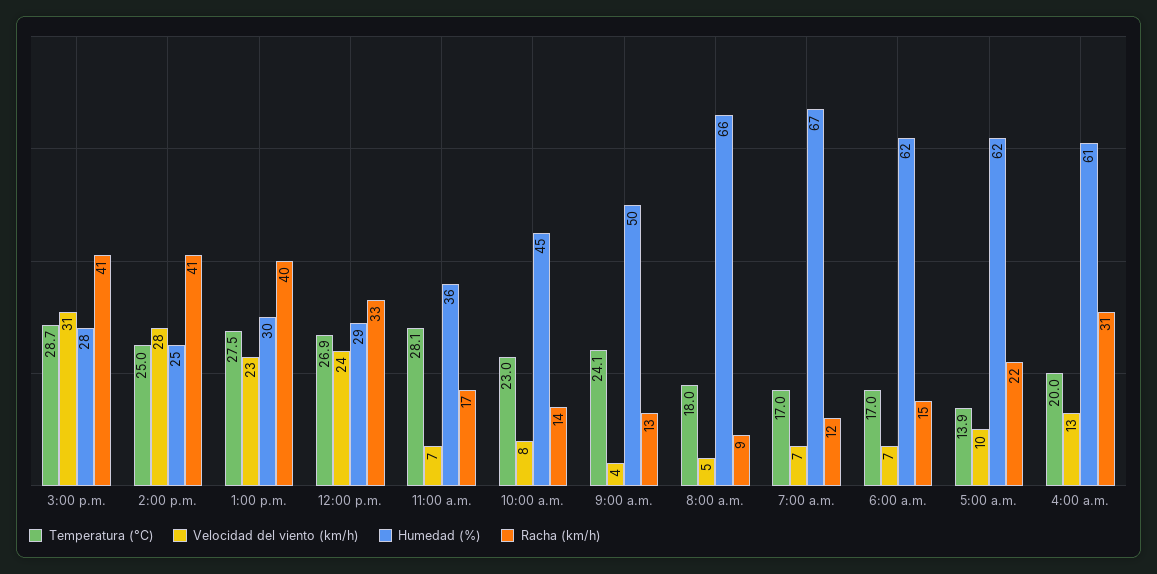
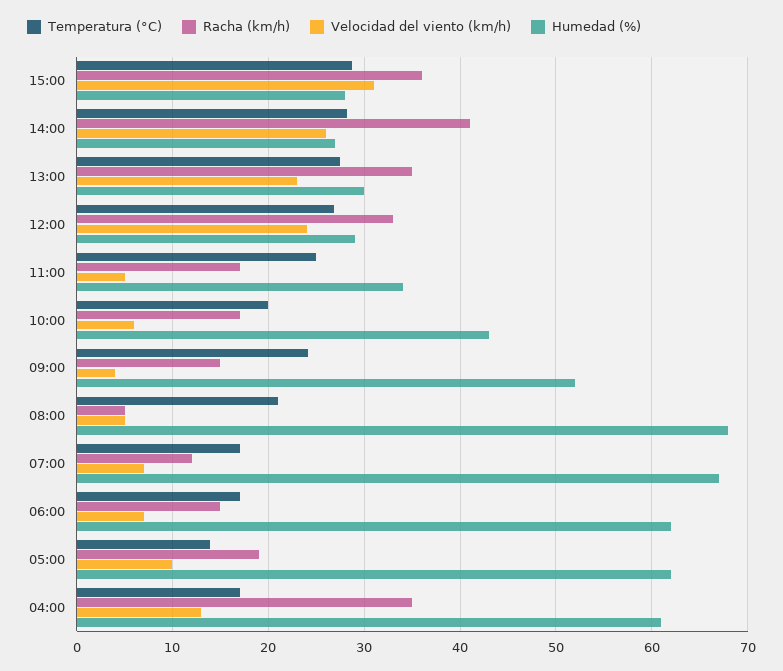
Racha (km/h), 3:00 p.m.: 41 -> 36
Temperatura (°C), 2:00 p.m.: 25 -> 28
Velocidad del viento (km/h), 2:00 p.m.: 28 -> 26
Humedad (%), 2:00 p.m.: 25 -> 27
Racha (km/h), 1:00 p.m.: 40 -> 35
Temperatura (°C), 11:00 a.m.: 28.1 -> 25
Velocidad del viento (km/h), 11:00 a.m.: 7 -> 5
Humedad (%), 11:00 a.m.: 36 -> 34
Temperatura (°C), 10:00 a.m.: 23 -> 20
Velocidad del viento (km/h), 10:00 a.m.: 8 -> 6
Humedad (%), 10:00 a.m.: 45 -> 43
Racha (km/h), 10:00 a.m.: 14 -> 17
Humedad (%), 9:00 a.m.: 50 -> 52
Racha (km/h), 9:00 a.m.: 13 -> 15
Temperatura (°C), 8:00 a.m.: 18 -> 21
Humedad (%), 8:00 a.m.: 66 -> 68
Racha (km/h), 8:00 a.m.: 9 -> 5
Racha (km/h), 5:00 a.m.: 22 -> 19
Temperatura (°C), 4:00 a.m.: 20 -> 17
Racha (km/h), 4:00 a.m.: 31 -> 35

